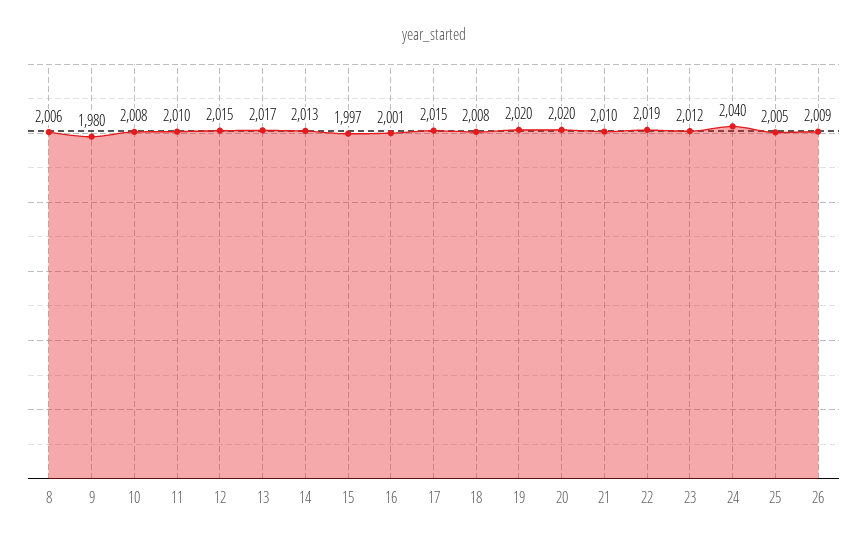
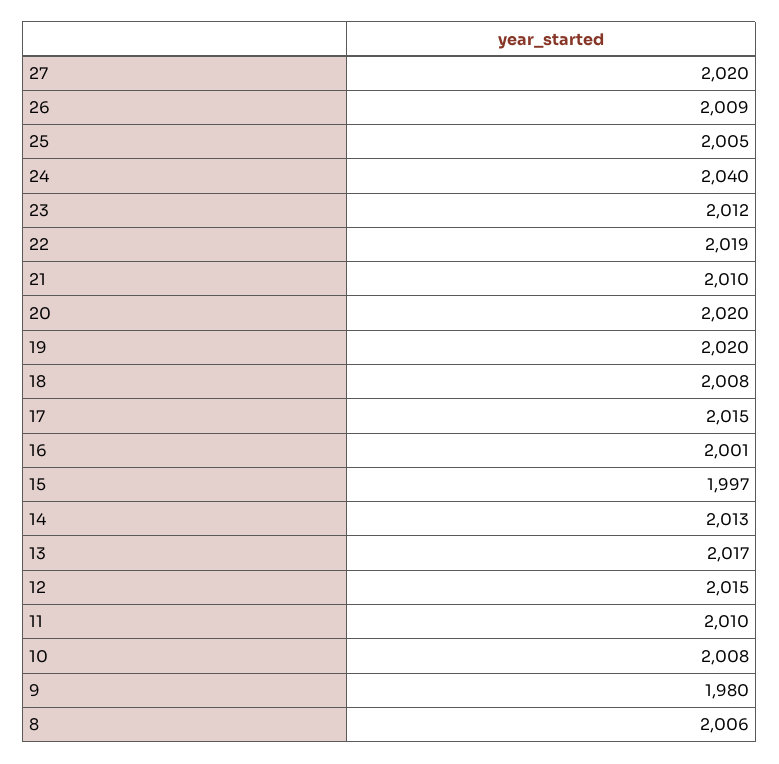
27: none -> 2020

